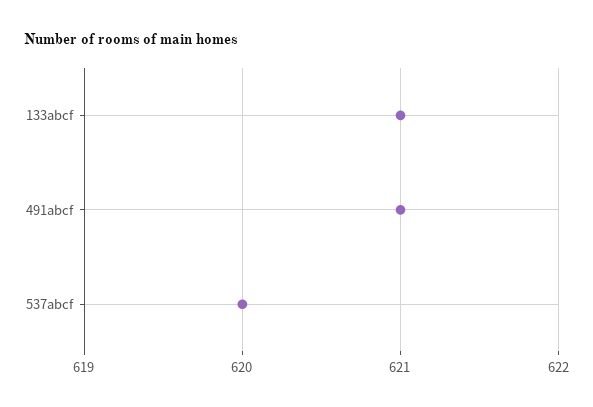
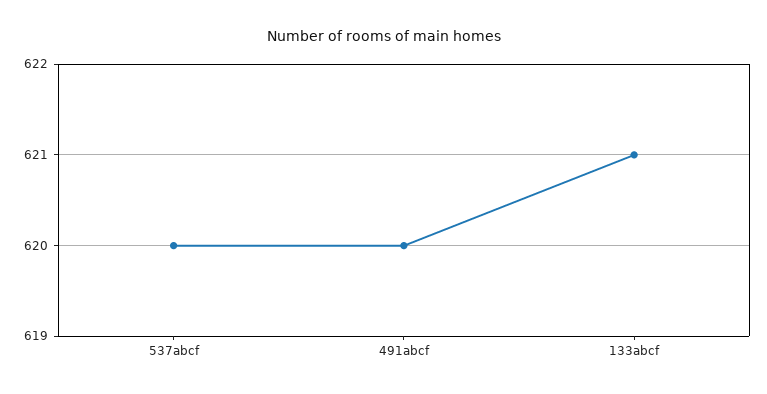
491abcf: 621 -> 620

